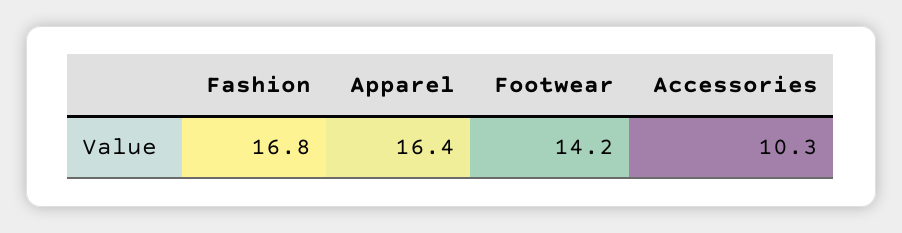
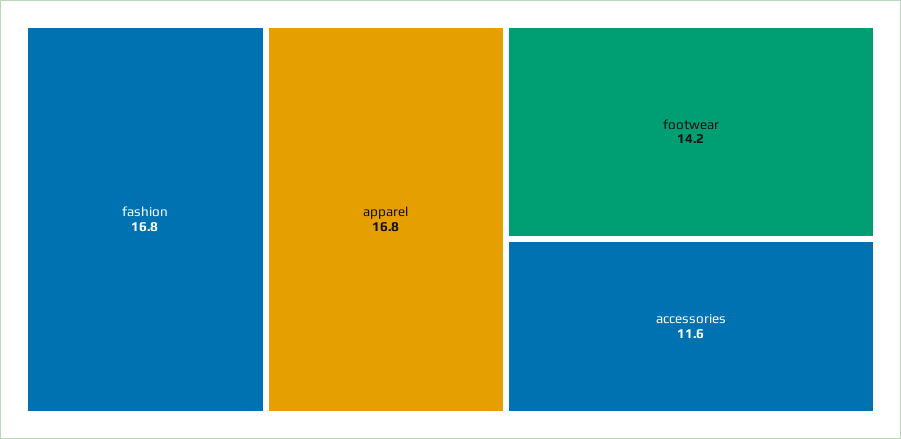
Apparel: 16.4 -> 16.8
Accessories: 10.3 -> 11.6

